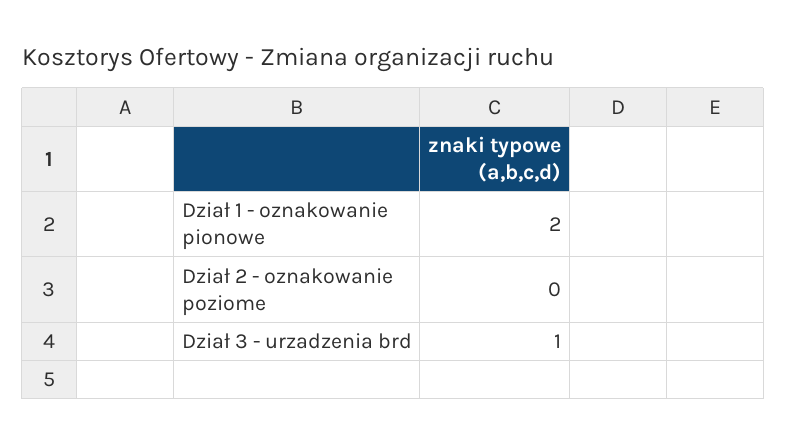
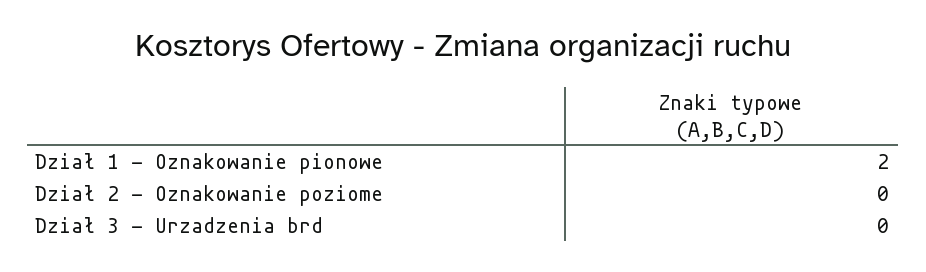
Dział 3 - urzadzenia brd: 1 -> 0

